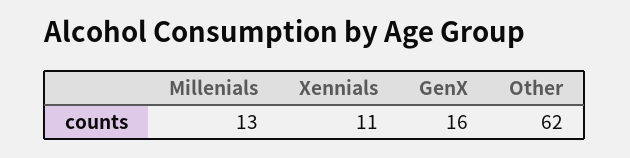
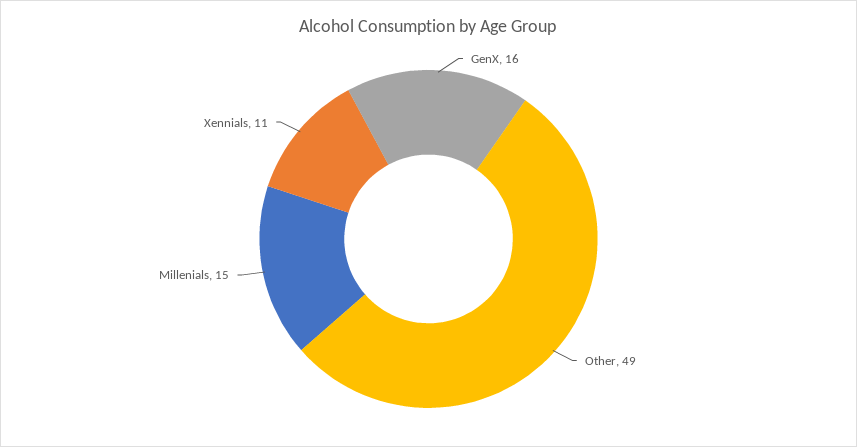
Millenials: 13 -> 15
Other: 62 -> 49

